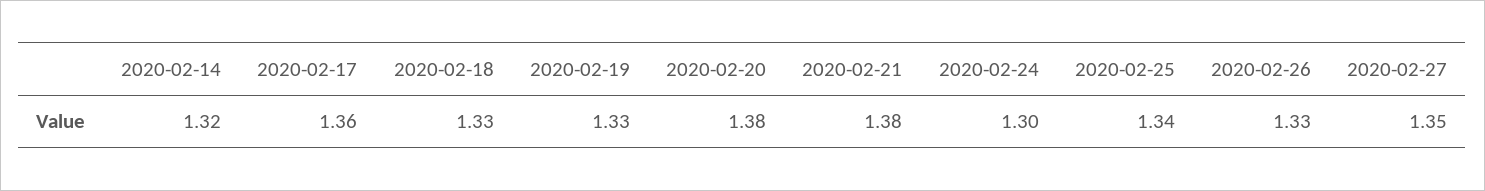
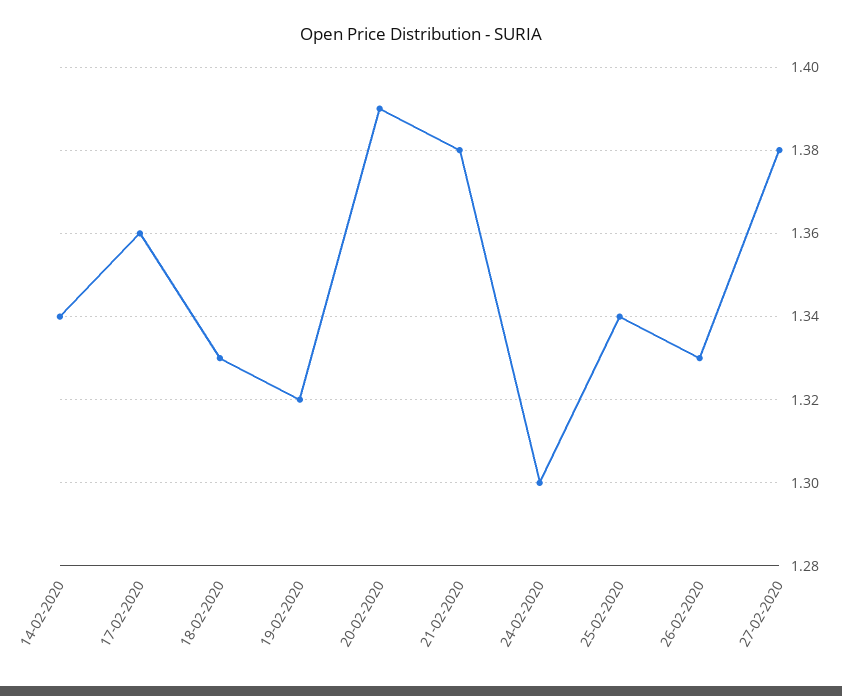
2020-02-14: 1.32 -> 1.34
2020-02-19: 1.33 -> 1.32
2020-02-20: 1.38 -> 1.39
2020-02-27: 1.35 -> 1.38

